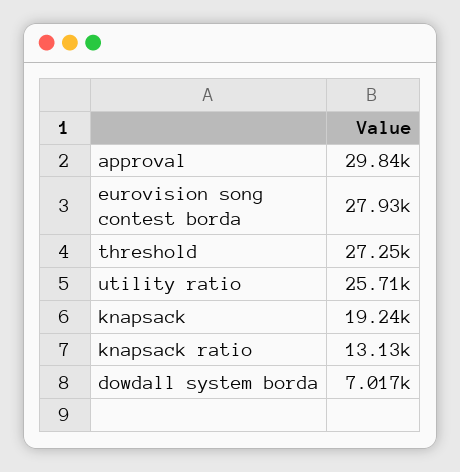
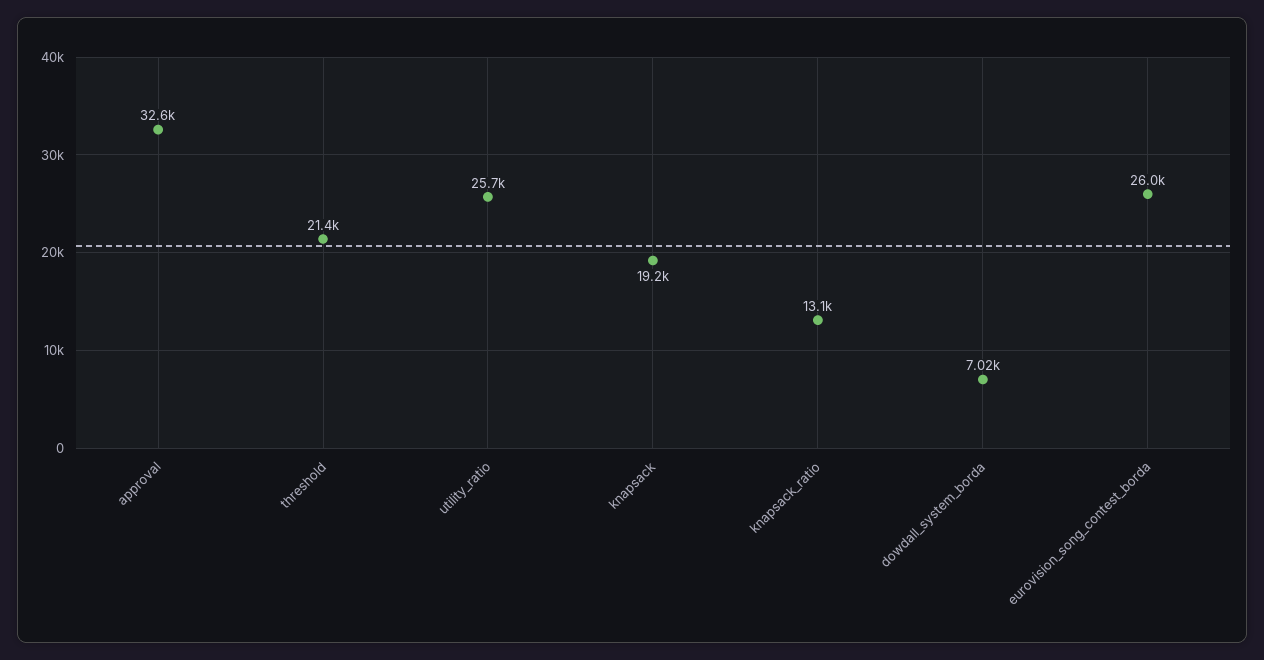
approval: 29840 -> 32600
eurovision song contest borda: 27930 -> 26000
threshold: 27250 -> 21400

